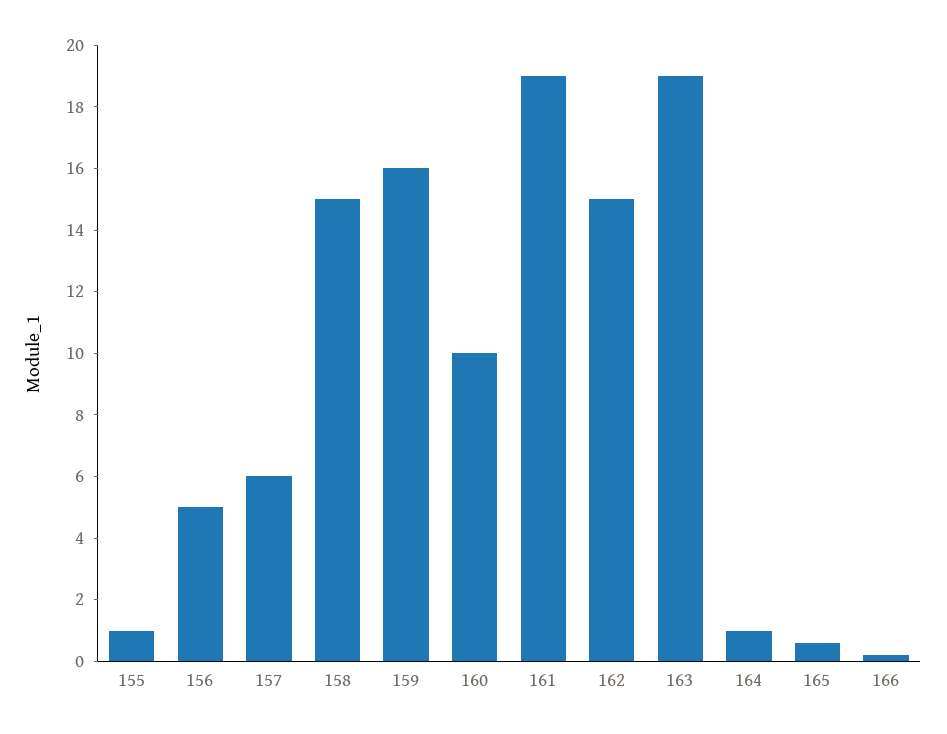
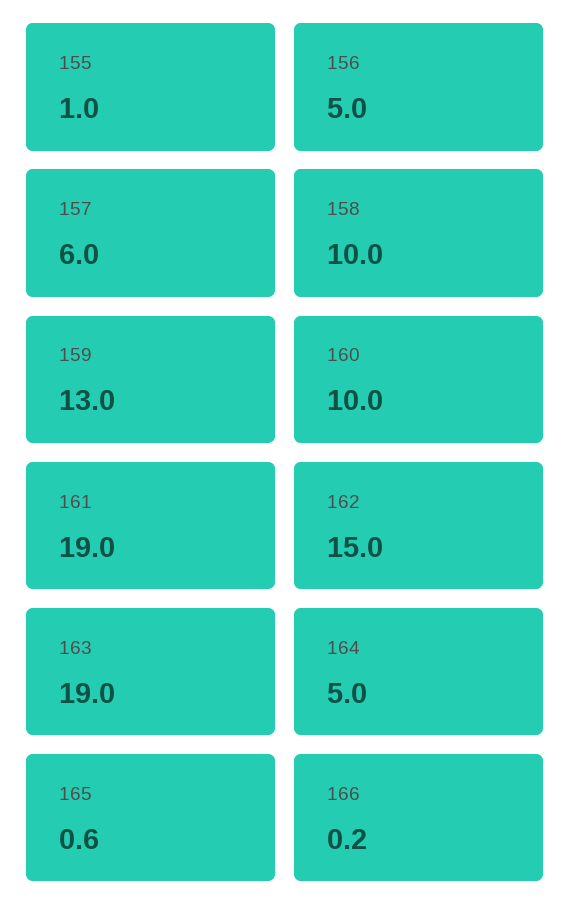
158: 15 -> 10
159: 16 -> 13
164: 1 -> 5

